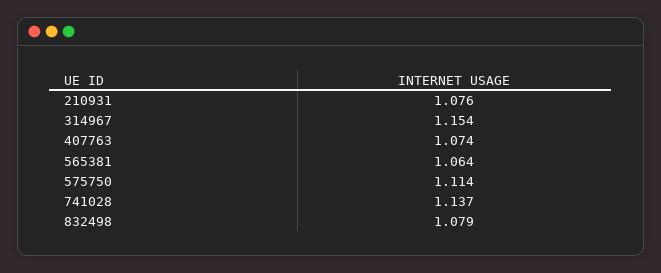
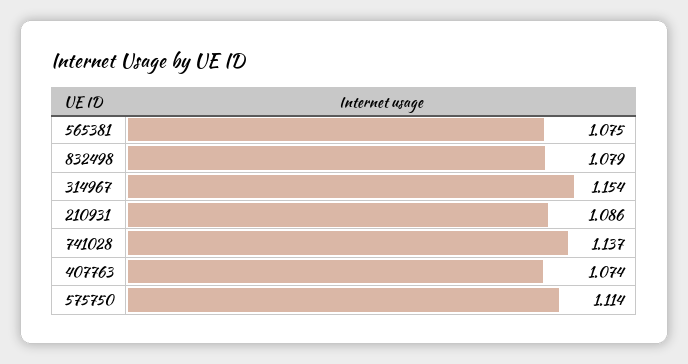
210931: 1.076 -> 1.086
565381: 1.064 -> 1.075

